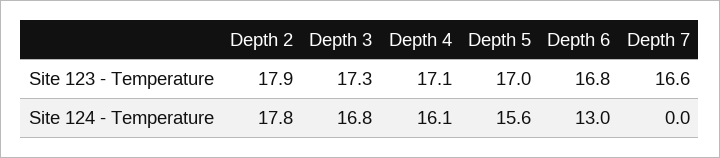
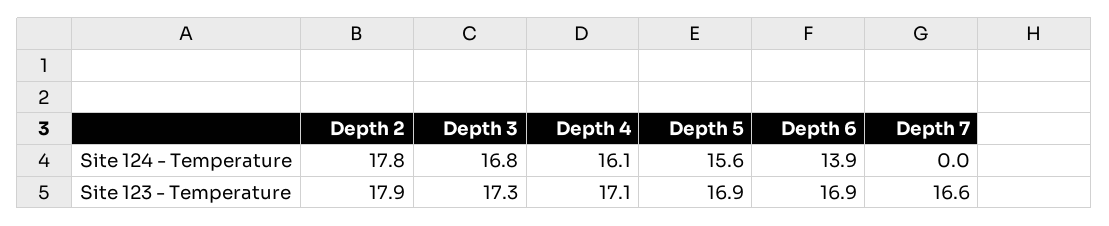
Depth 5, Site 123 - Temperature: 17 -> 16.9
Depth 6, Site 123 - Temperature: 16.8 -> 16.9
Depth 6, Site 124 - Temperature: 13 -> 13.9

